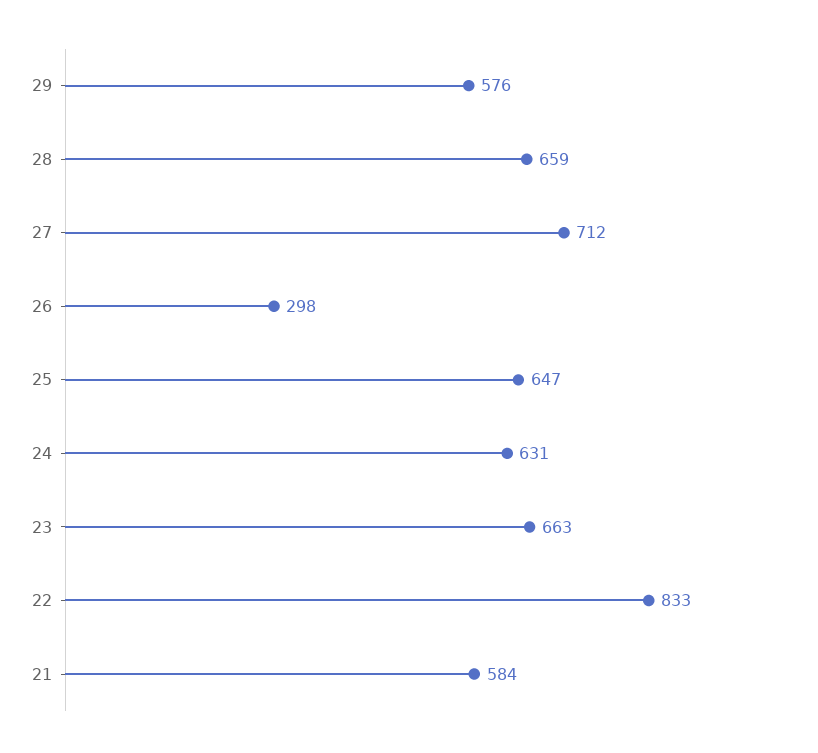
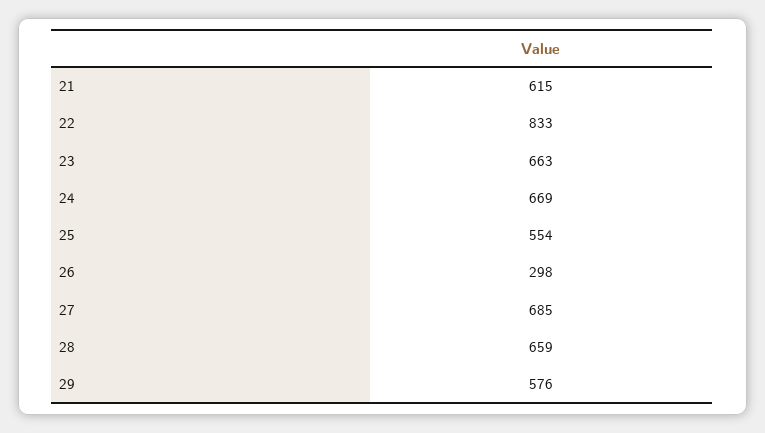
27: 712 -> 685
25: 647 -> 554
24: 631 -> 669
21: 584 -> 615

